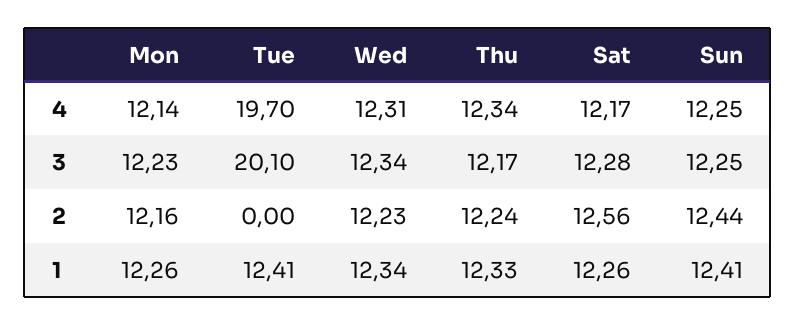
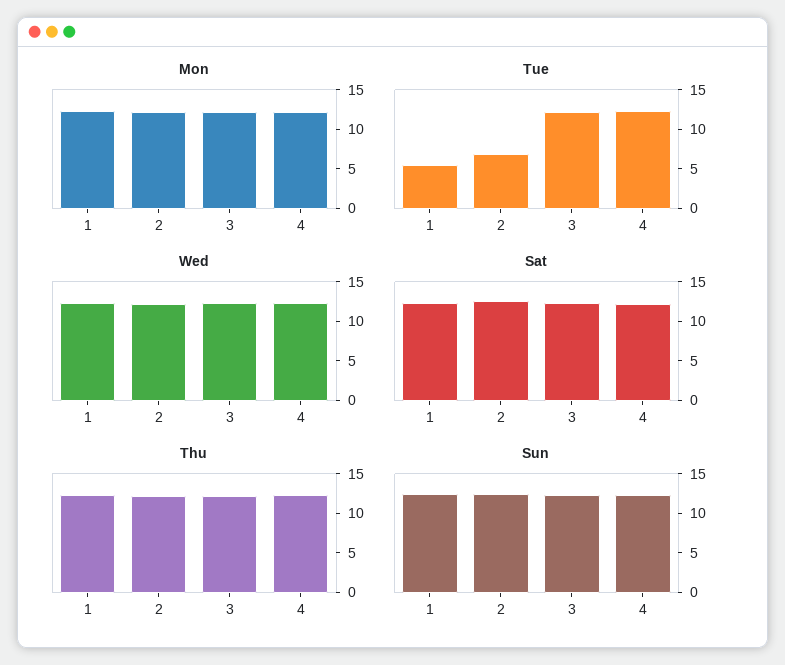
Tue, 4: 19.7 -> 12.5
Tue, 3: 20.1 -> 12.5
Tue, 2: 0 -> 7.5
Tue, 1: 12.41 -> 5

